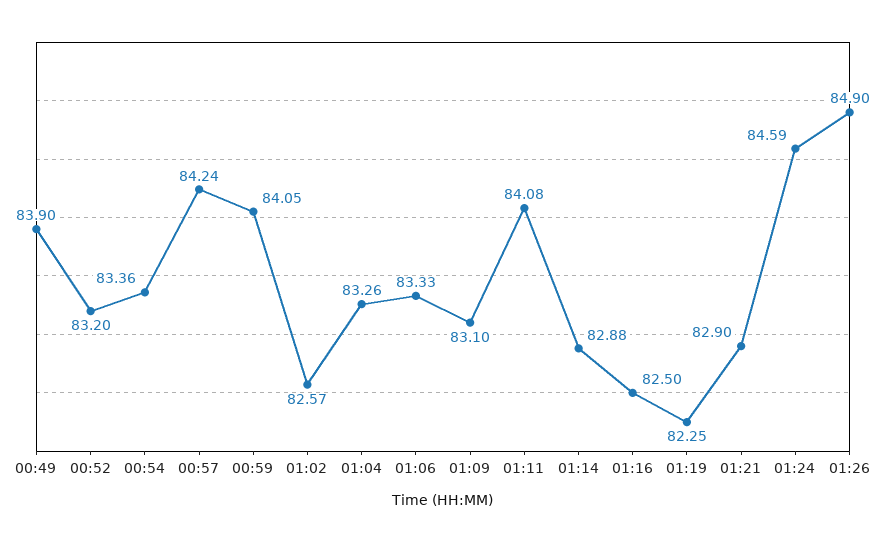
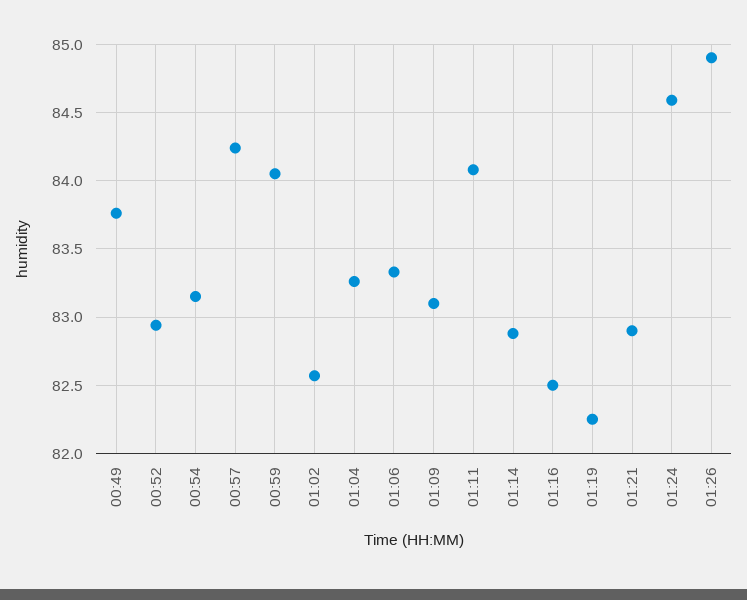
00:49: 83.9 -> 83.75
00:52: 83.2 -> 82.95
00:54: 83.36 -> 83.15

